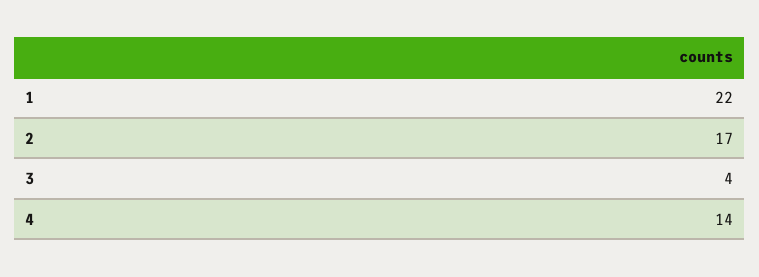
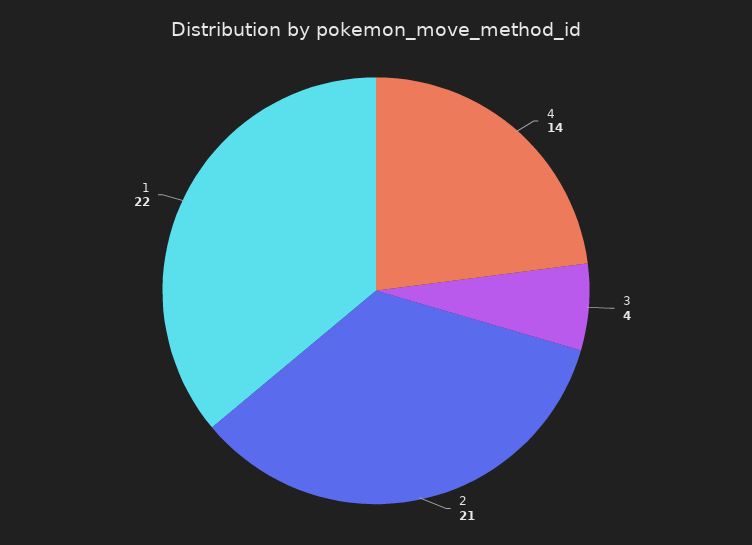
2: 17 -> 21

